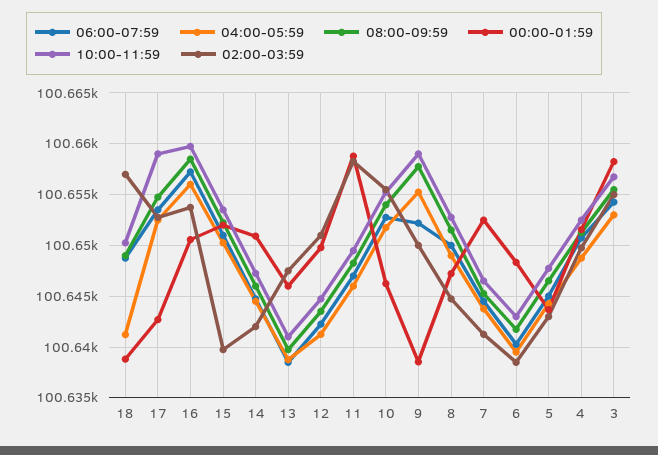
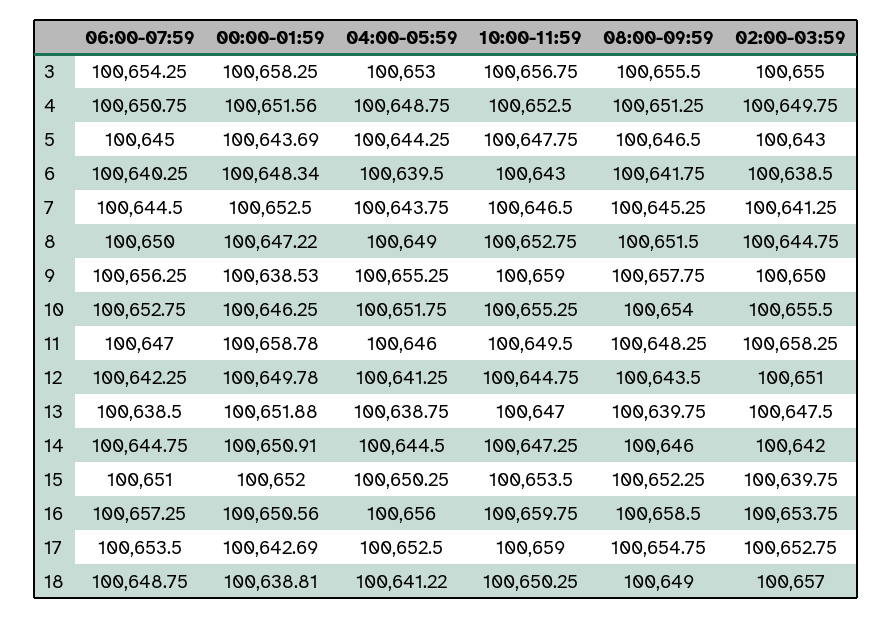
00:00-01:59, 13: 100646 -> 100651.88
10:00-11:59, 13: 100641 -> 100647
06:00-07:59, 9: 100652 -> 100656.25

